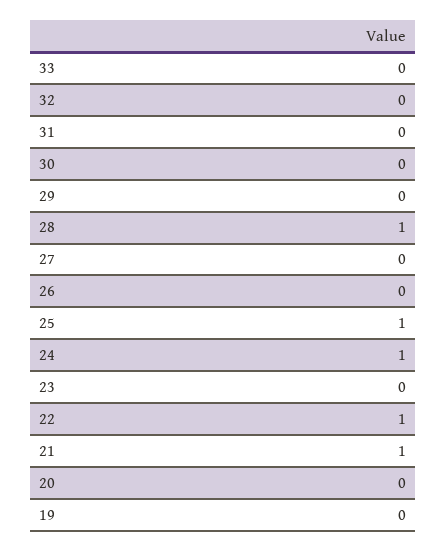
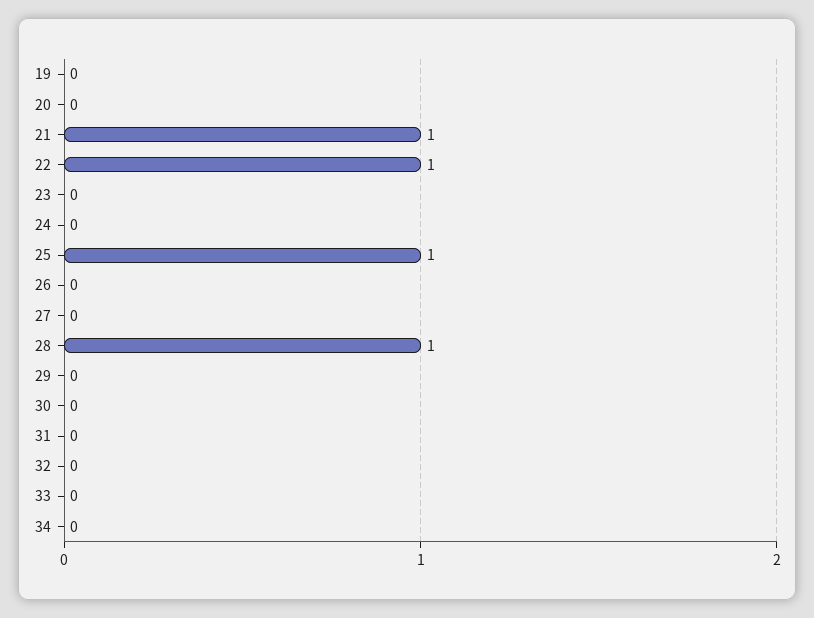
24: 1 -> 0
34: none -> 0

